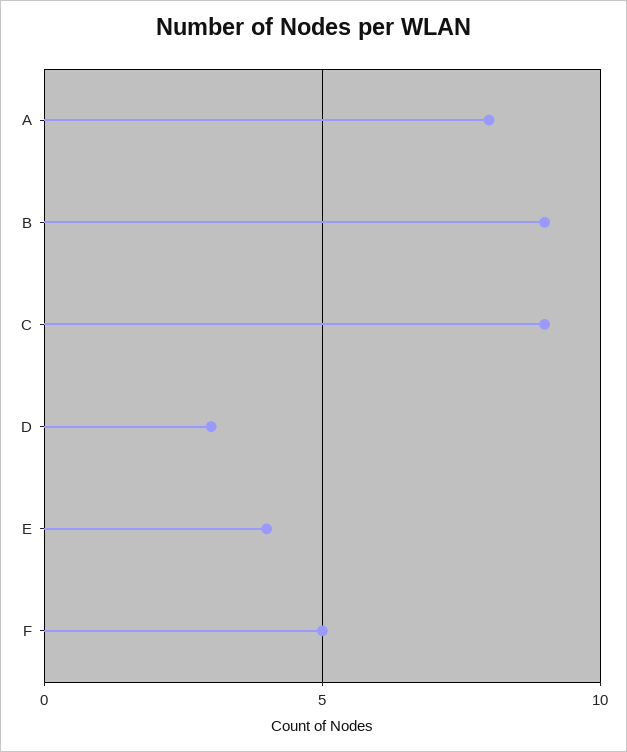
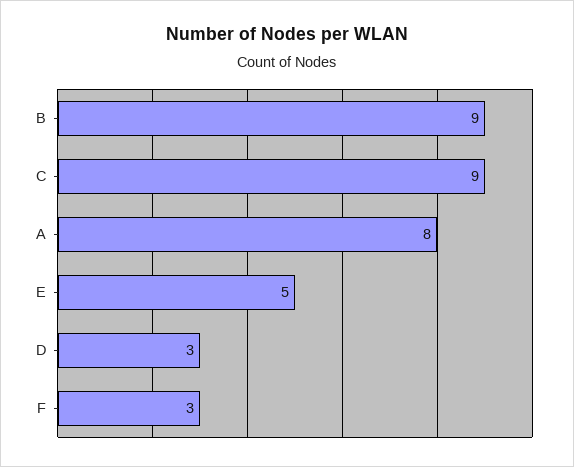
E: 4 -> 5
F: 5 -> 3

